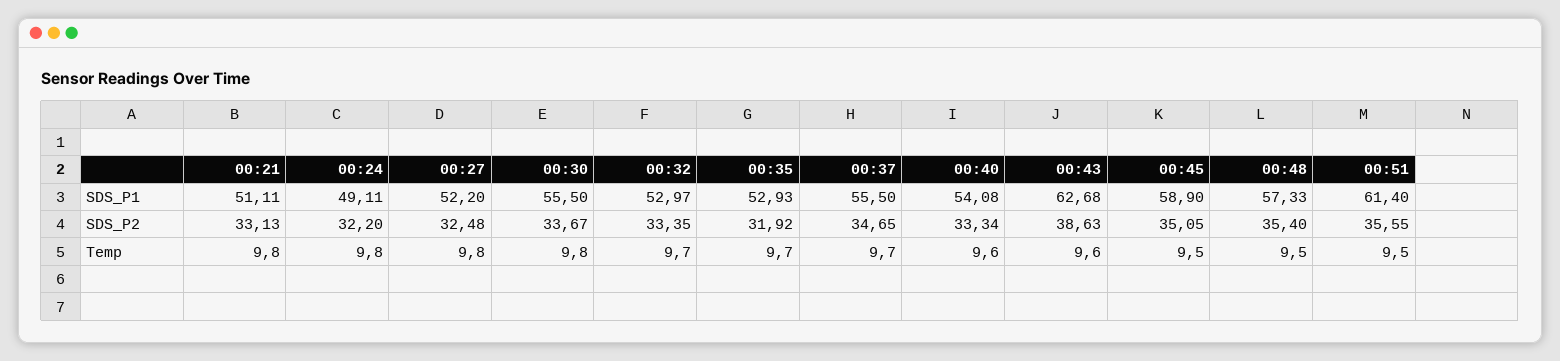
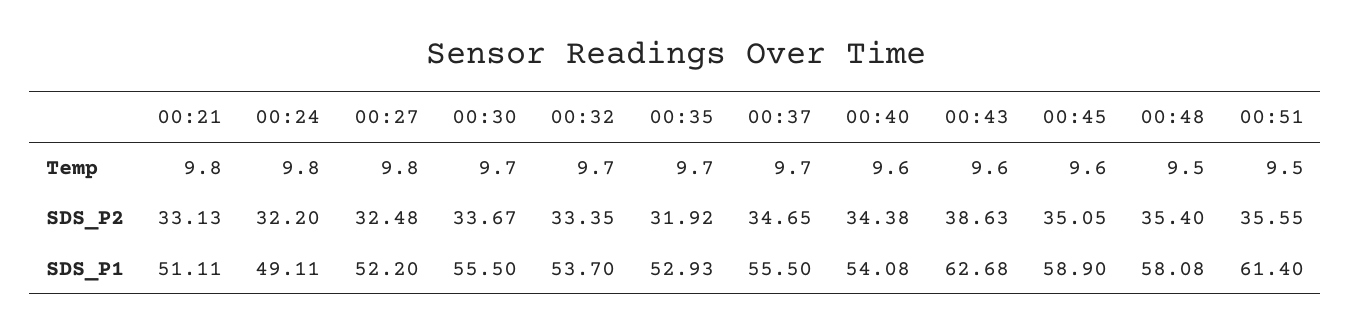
00:32, SDS_P1: 52.97 -> 53.7
00:48, SDS_P1: 57.33 -> 58.08
00:40, SDS_P2: 33.34 -> 34.38
00:30, Temp: 9.8 -> 9.7
00:45, Temp: 9.5 -> 9.6

